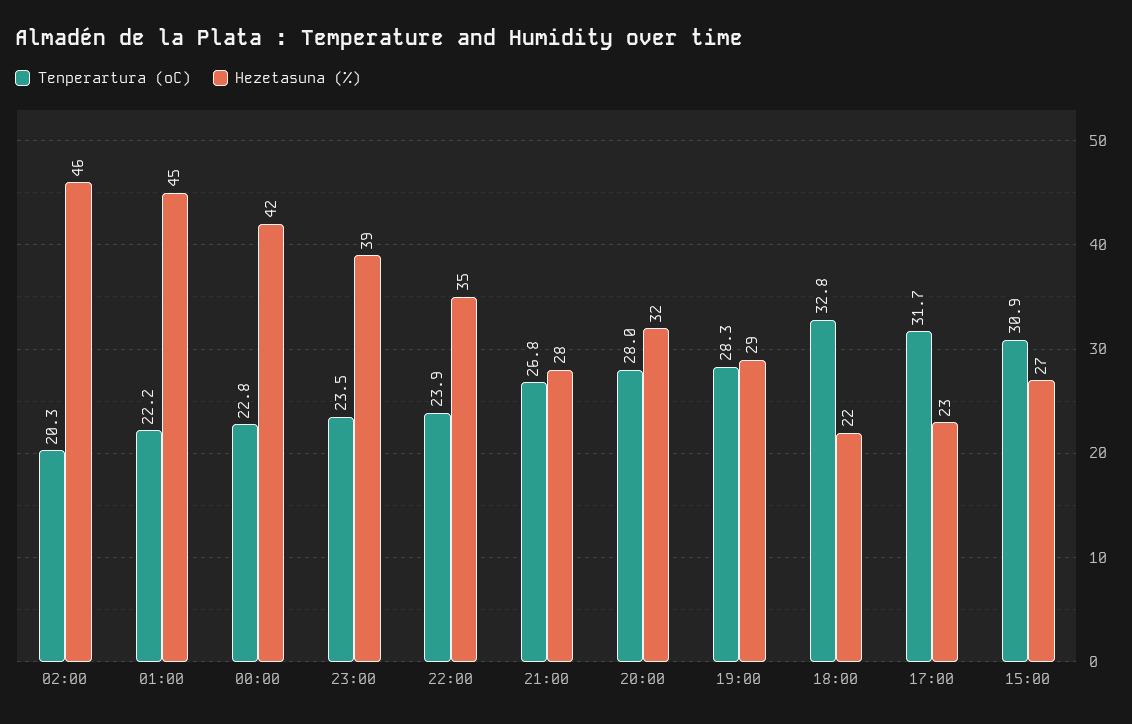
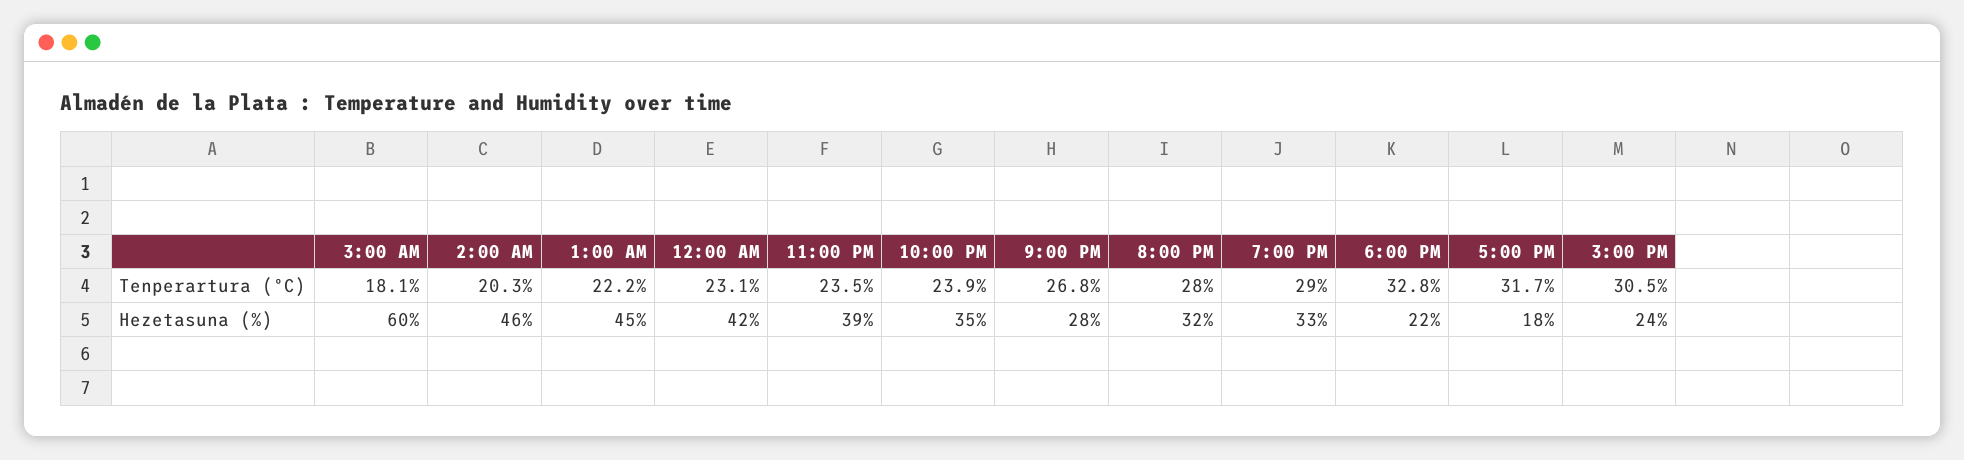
Tenperartura (ºC), 00:00: 22.8 -> 23.1
Tenperartura (ºC), 19:00: 28.3 -> 29
Hezetasuna (%), 19:00: 29 -> 33
Hezetasuna (%), 17:00: 23 -> 18
Tenperartura (ºC), 15:00: 30.9 -> 30.5
Hezetasuna (%), 15:00: 27 -> 24
Tenperartura (ºC), 3:00 AM: none -> 18.1
Hezetasuna (%), 3:00 AM: none -> 60

